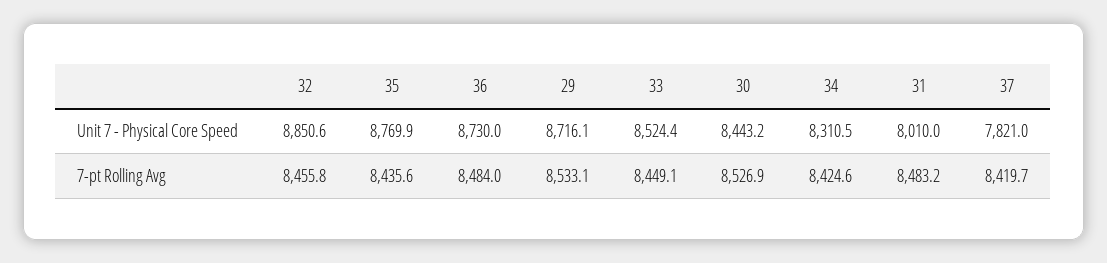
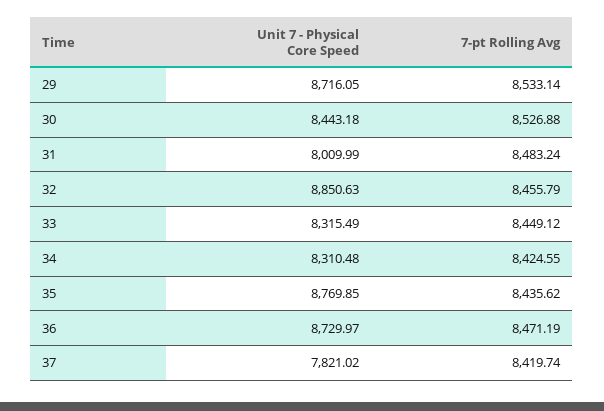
33, Unit 7 - Physical Core Speed: 8524.4 -> 8315.49
36, 7-pt Rolling Avg: 8484 -> 8471.19

